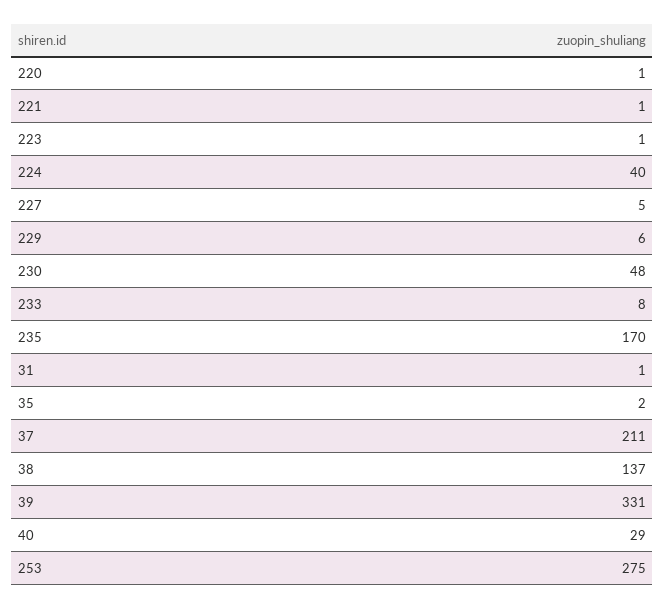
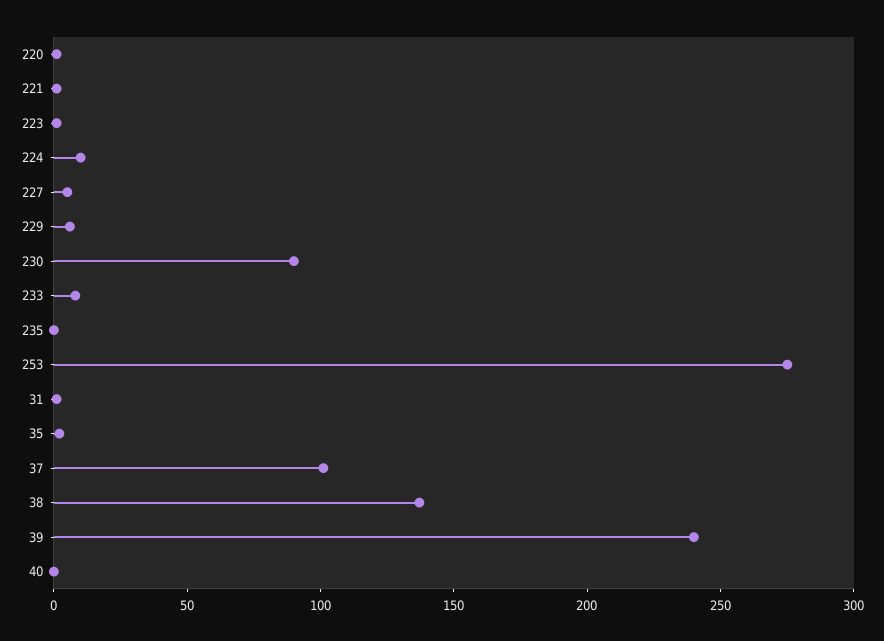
224: 40 -> 10
230: 48 -> 90
235: 170 -> 0
37: 211 -> 100
39: 331 -> 240
40: 29 -> 0

